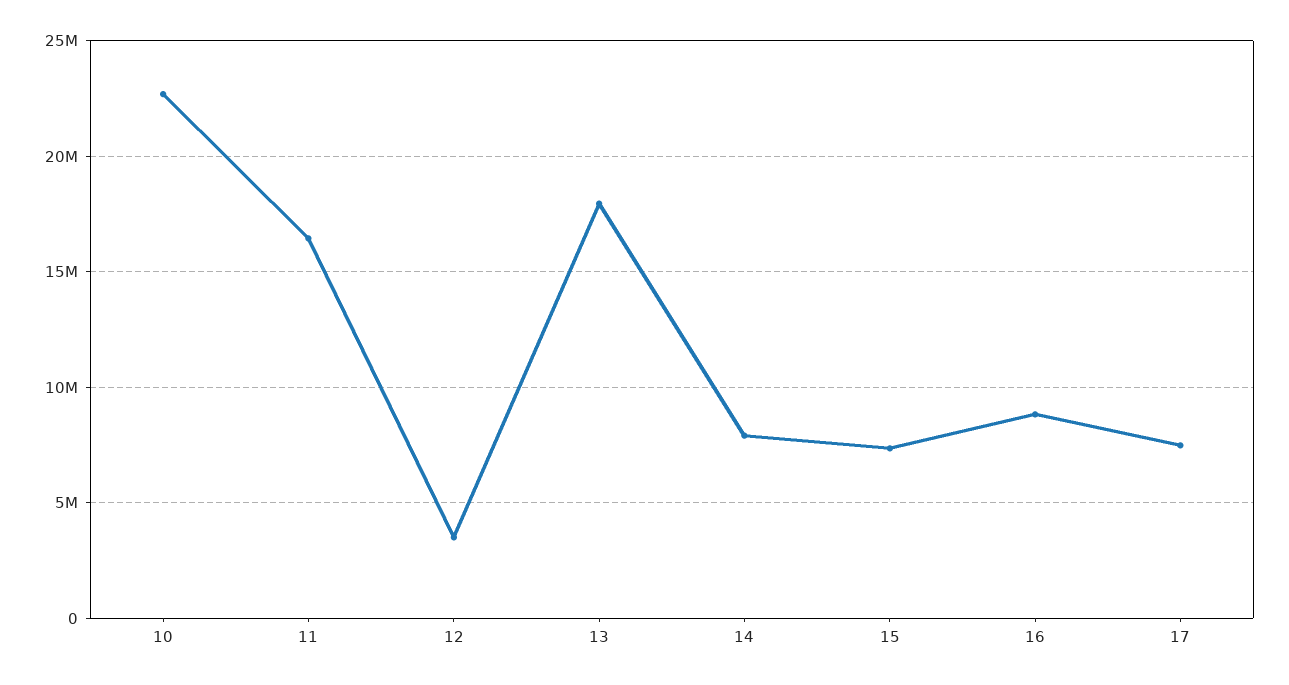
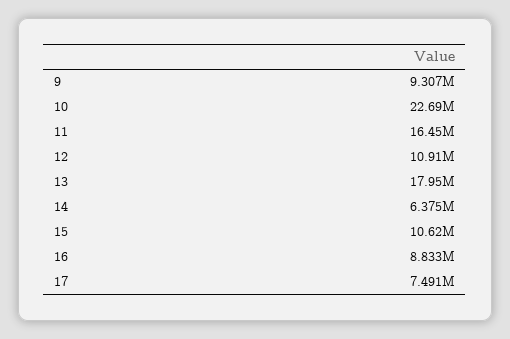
12: 3500000 -> 10910000
14: 8000000 -> 6375000
15: 7500000 -> 10620000
9: none -> 9307000

